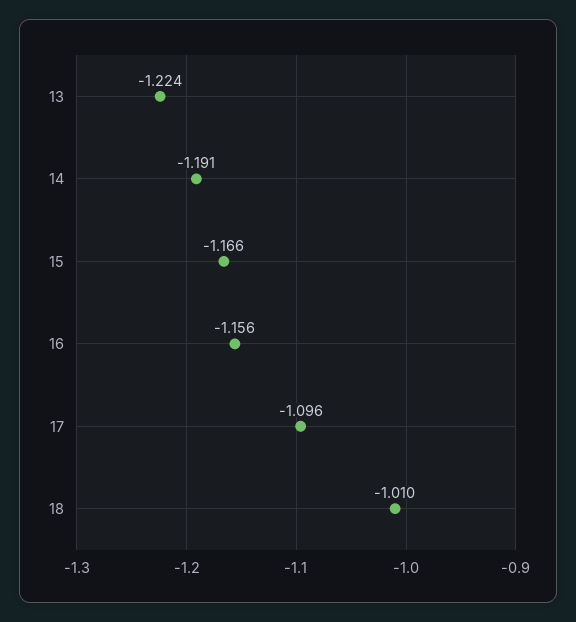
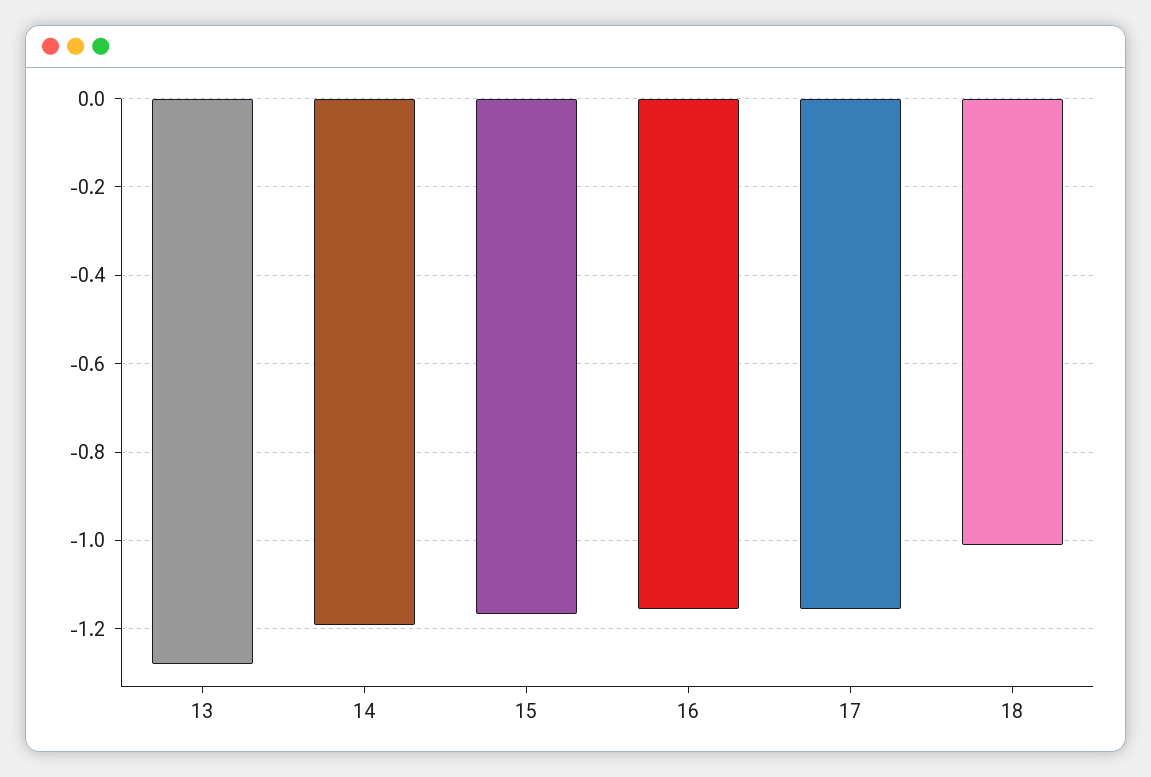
13: -1.224 -> -1.28
17: -1.096 -> -1.16

